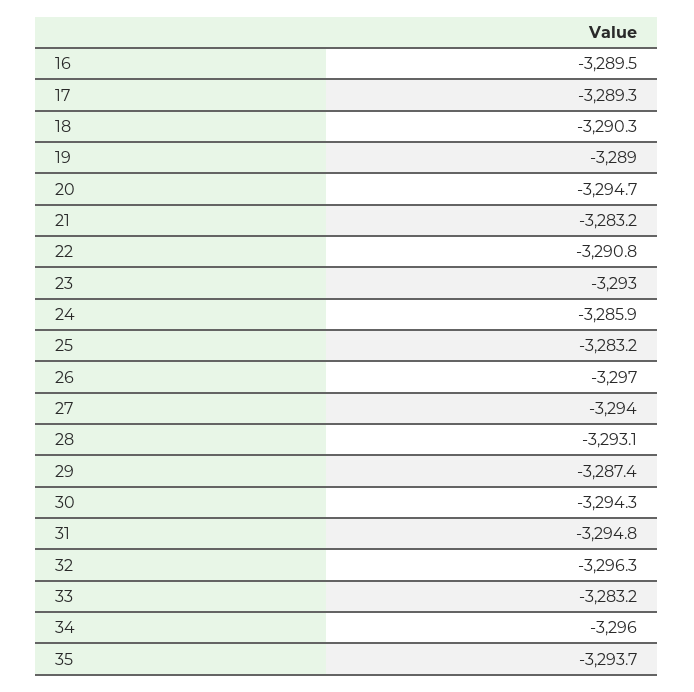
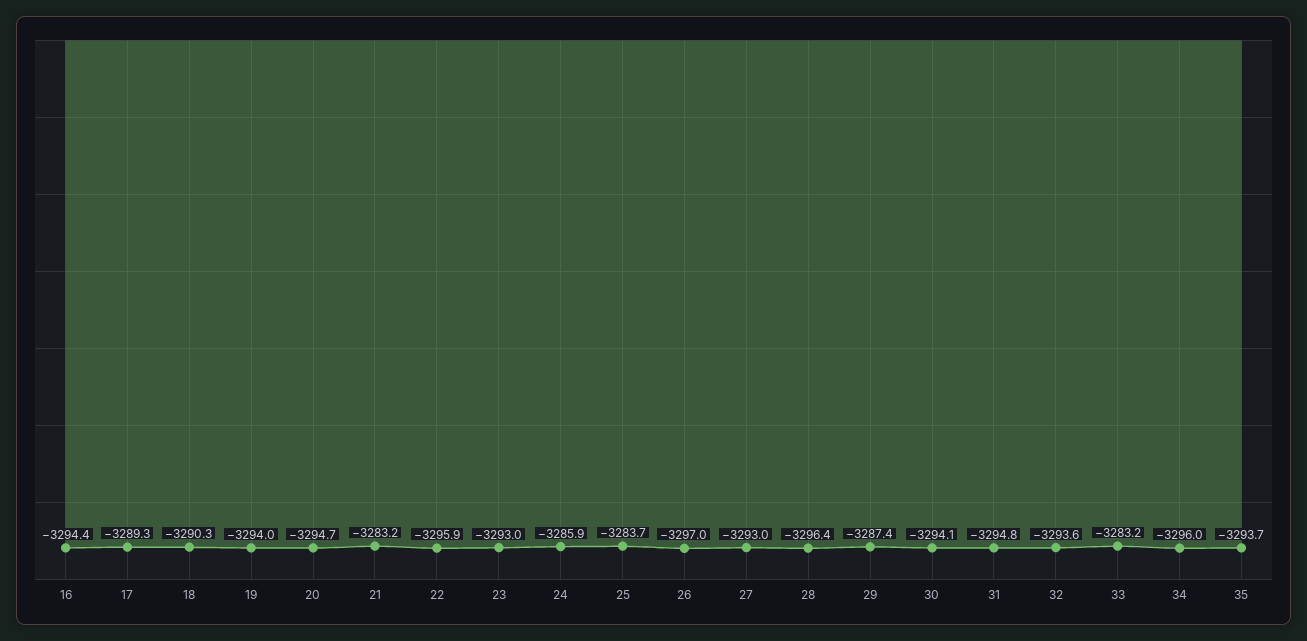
16: -3289.5 -> -3294.4
19: -3289 -> -3294
22: -3290.8 -> -3295.9
25: -3283.2 -> -3283.7
27: -3294 -> -3293
28: -3293.1 -> -3296.4
30: -3294.3 -> -3294.1
32: -3296.3 -> -3293.6

